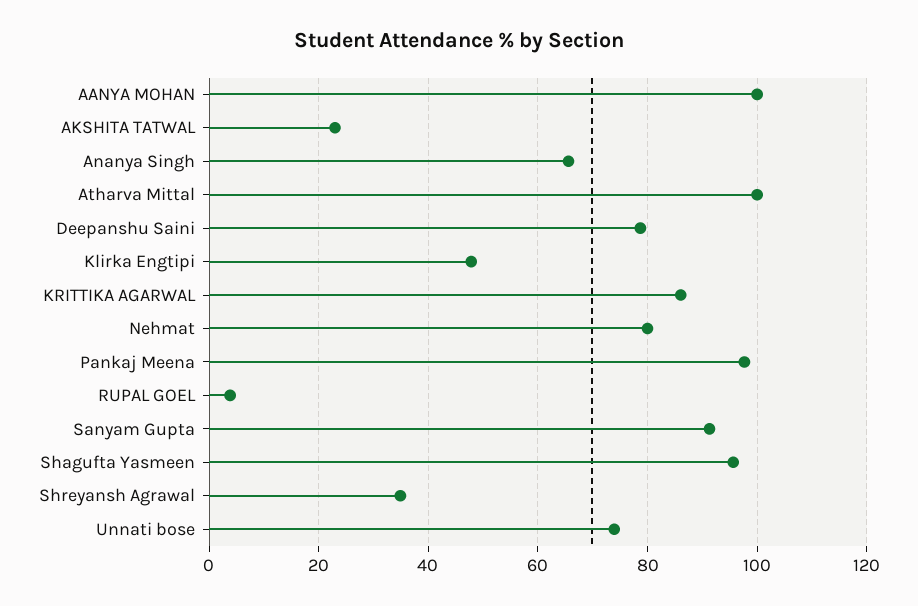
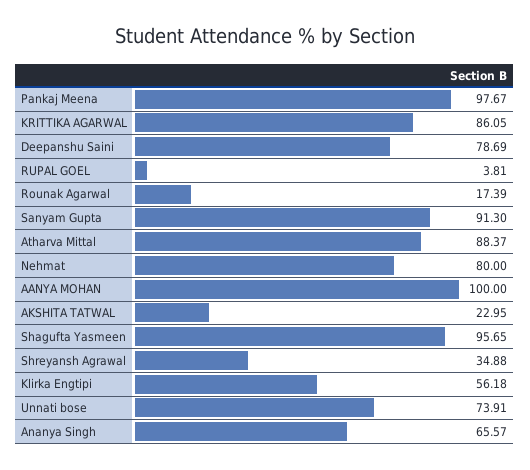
Atharva Mittal: 100 -> 88.37
Klirka Engtipi: 48 -> 56.18
Rounak Agarwal: none -> 17.39

